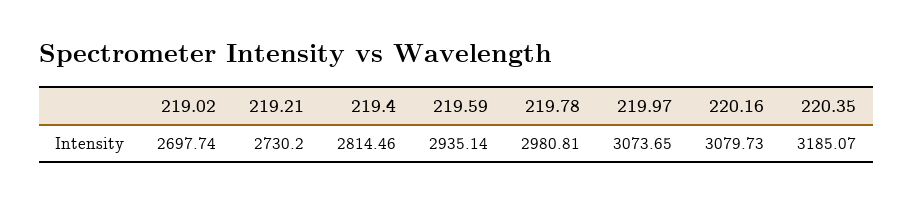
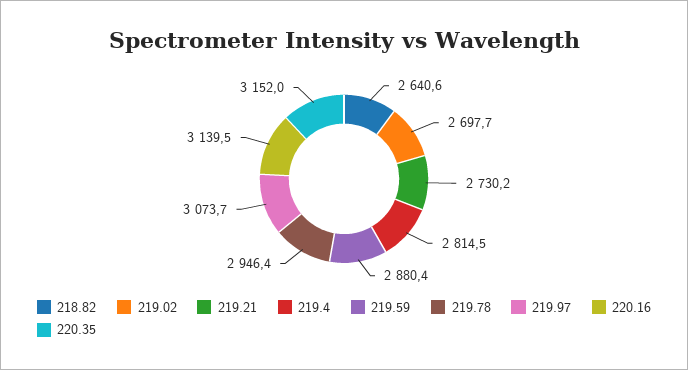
219.59: 2935.14 -> 2880.4
219.78: 2980.81 -> 2946.4
220.16: 3079.73 -> 3139.5
220.35: 3185.07 -> 3152
218.82: none -> 2640.6

